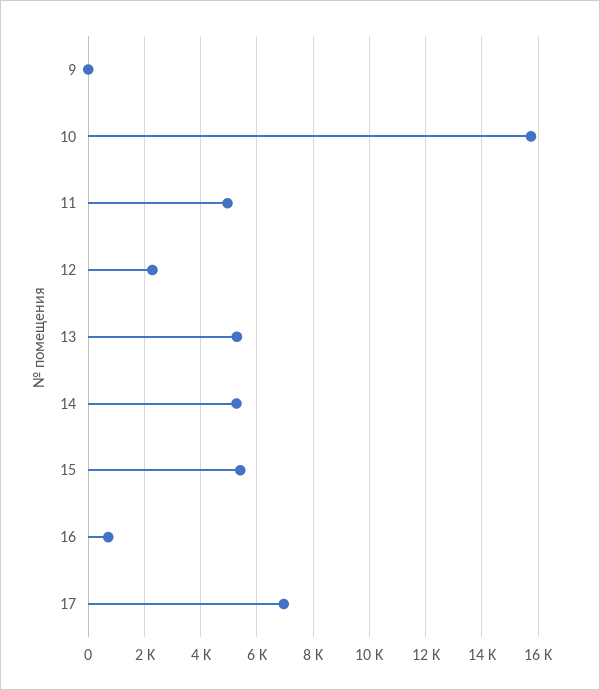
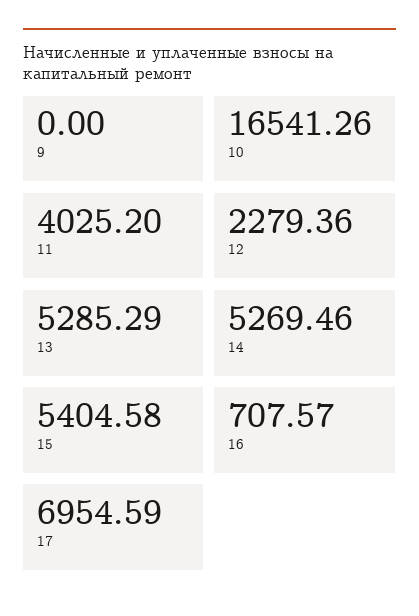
10: 15750 -> 16541.26
11: 5000 -> 4025.2

